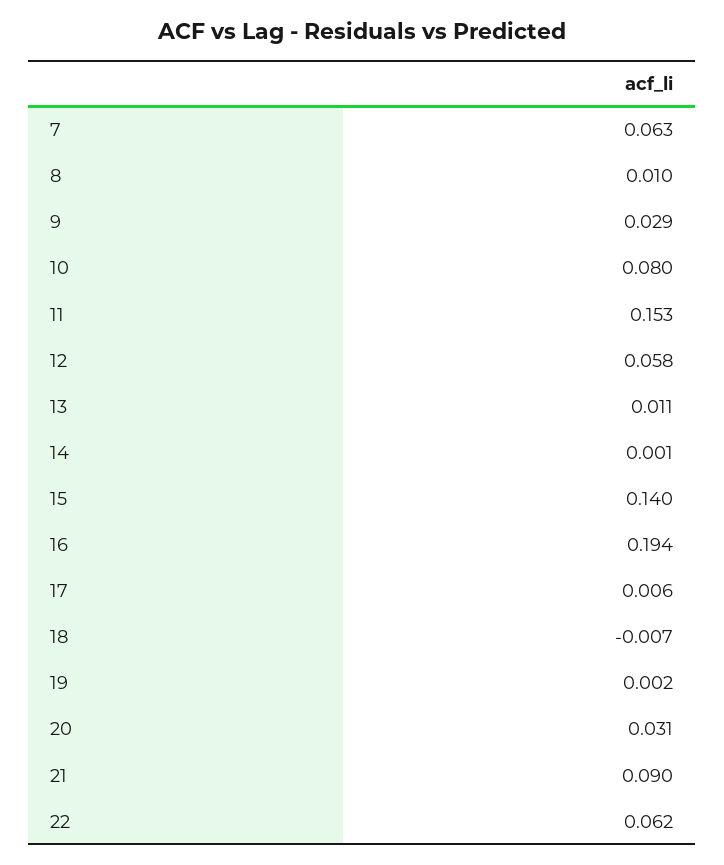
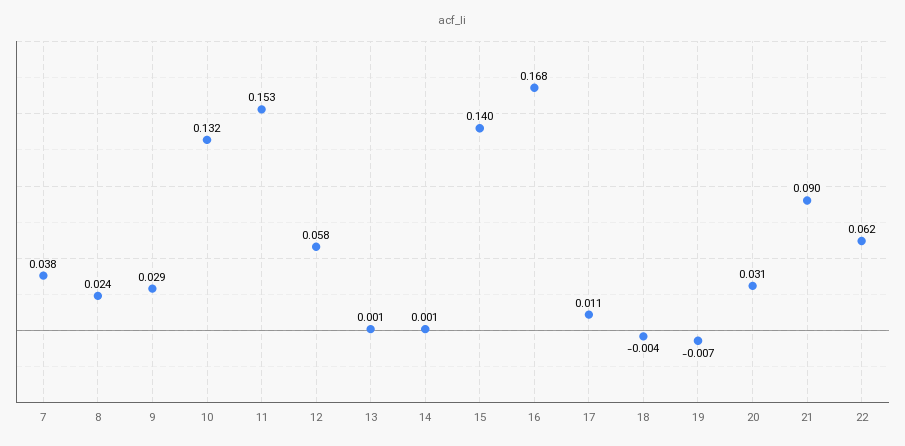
7: 0.063 -> 0.038
8: 0.01 -> 0.024
10: 0.08 -> 0.132
13: 0.011 -> 0.001
16: 0.194 -> 0.168
17: 0.006 -> 0.011
18: -0.007 -> -0.004
19: 0.002 -> -0.007

